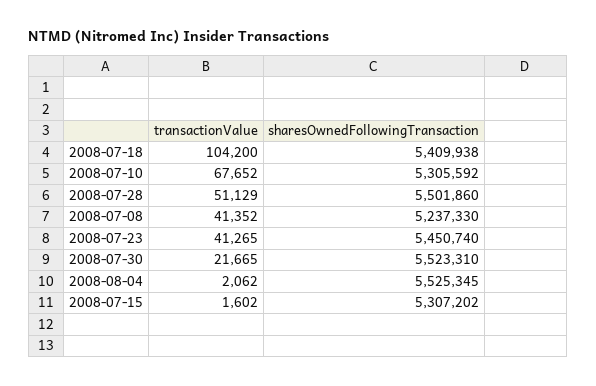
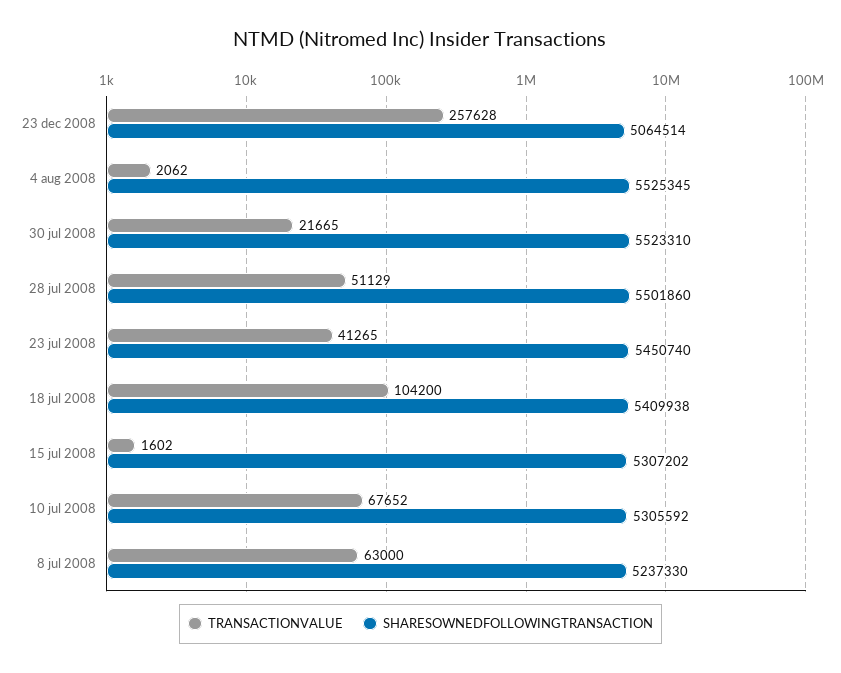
transactionValue, 2008-07-08: 41352 -> 63000
transactionValue, 23 dec 2008: none -> 257628
sharesOwnedFollowingTransaction, 23 dec 2008: none -> 5064514

